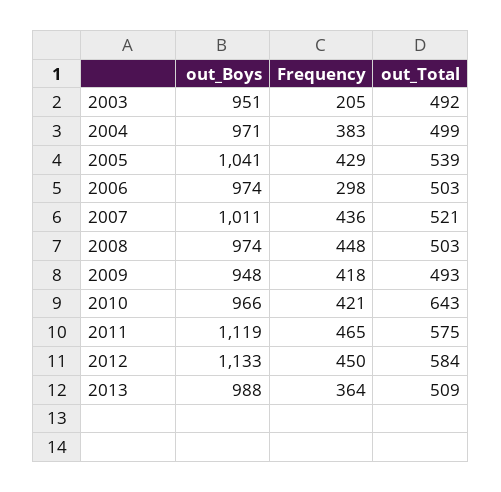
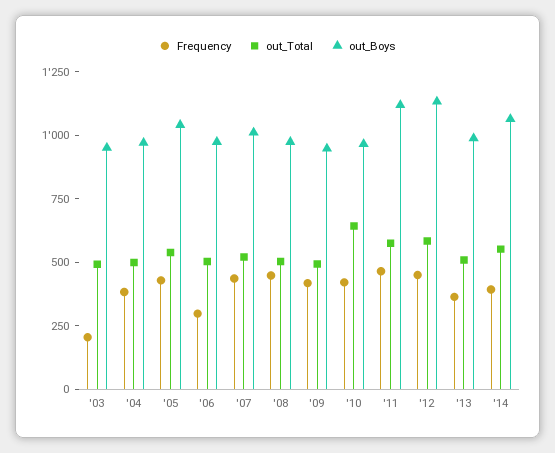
Frequency, '14: none -> 400
out_Total, '14: none -> 550
out_Boys, '14: none -> 1050

